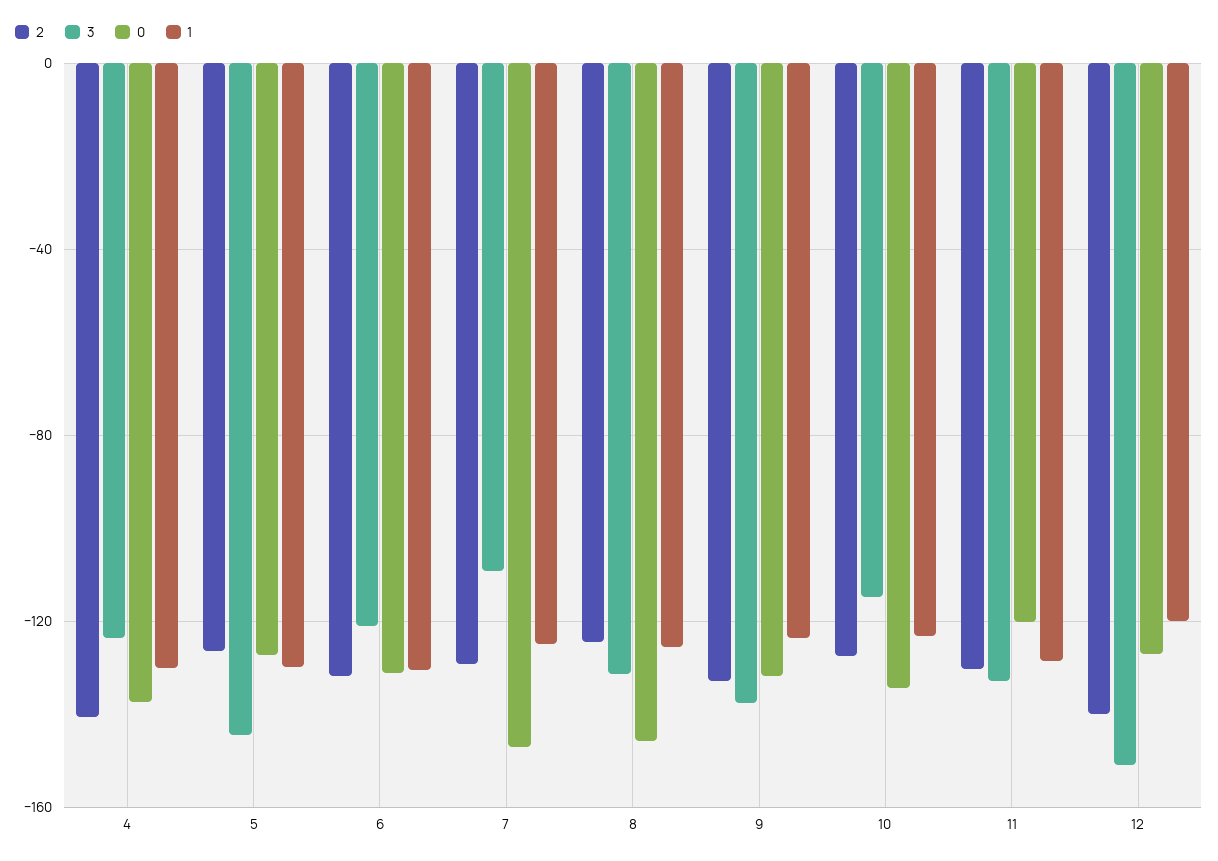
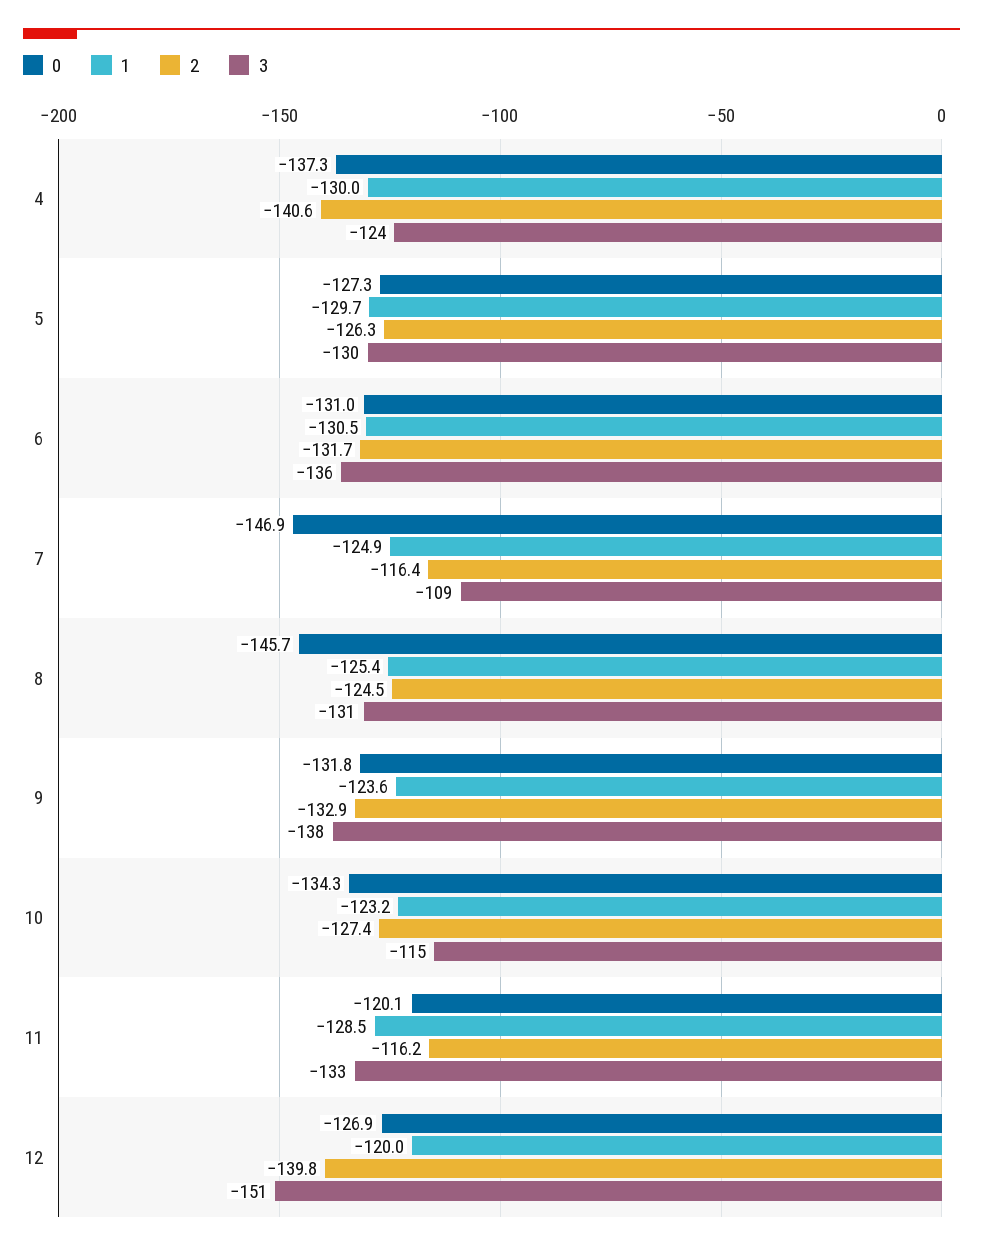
3, 5: -145 -> -130
3, 6: -120 -> -136
2, 7: -130 -> -116.4
2, 11: -130 -> -116.2

